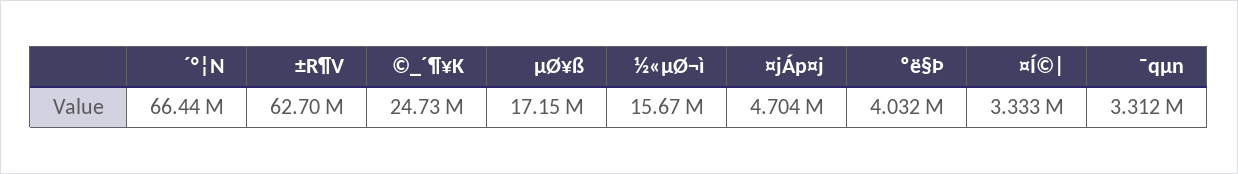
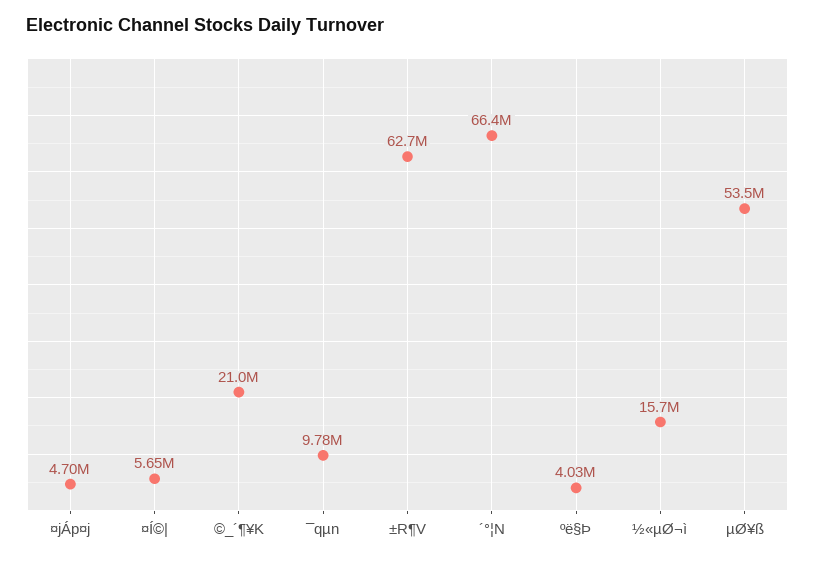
©_´¶¥K: 24730000 -> 21000000
µØ¥ß: 17150000 -> 53500000
¤Í©|: 3333000 -> 5650000
¯qµn: 3312000 -> 9780000

